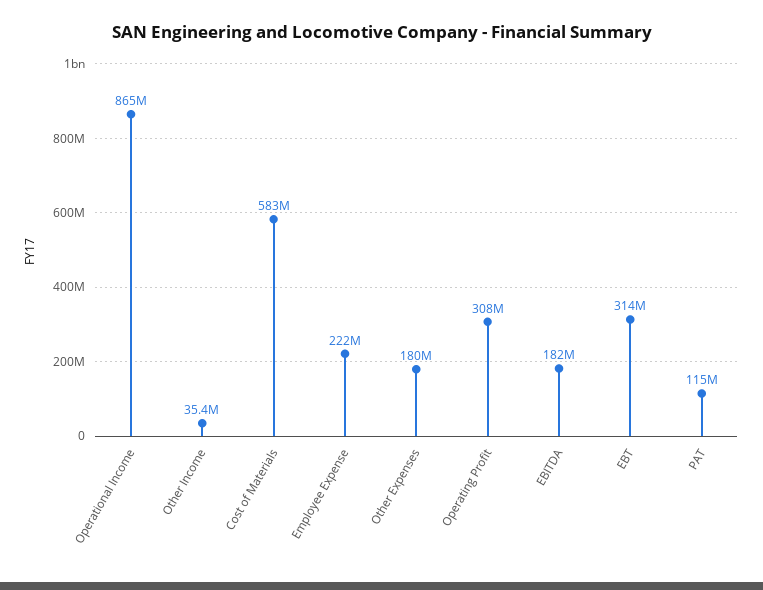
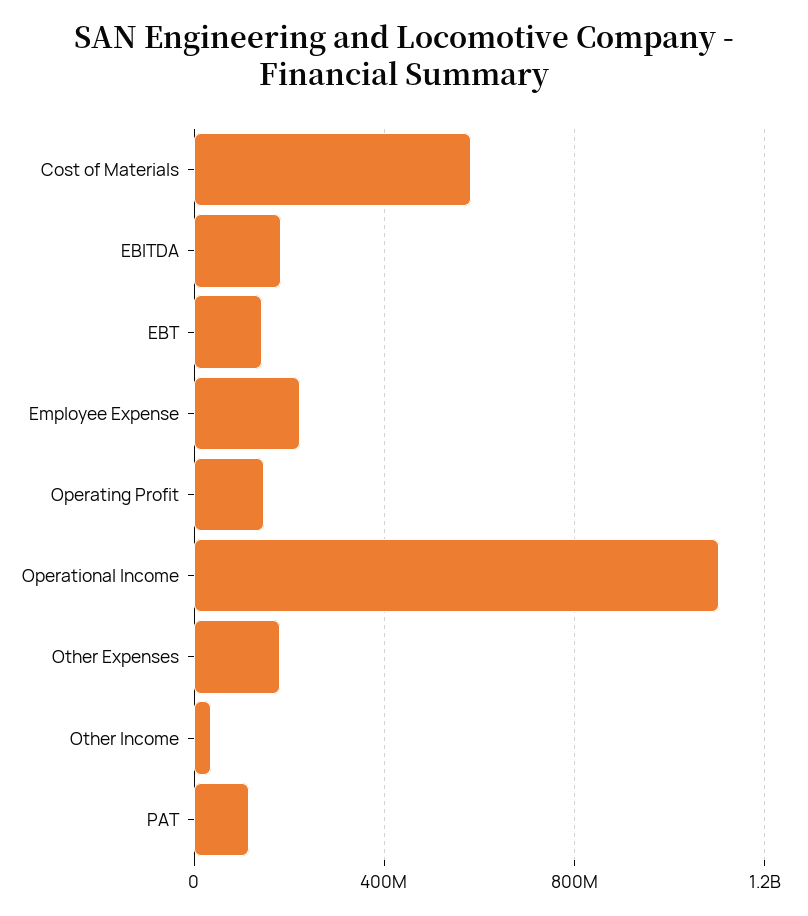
Operational Income: 865000000 -> 1100000000
Operating Profit: 308000000 -> 150000000
EBT: 314000000 -> 150000000

